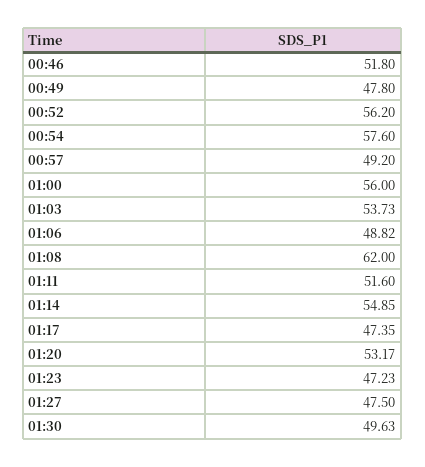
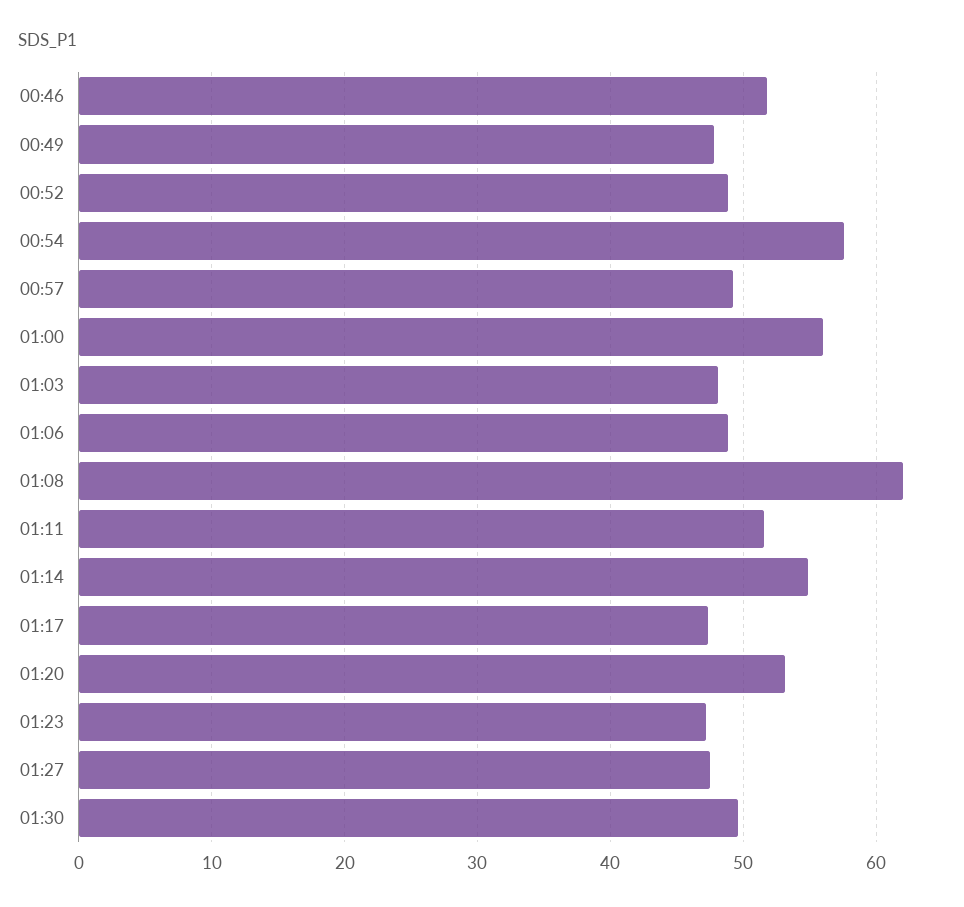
00:52: 56.2 -> 49
01:03: 53.73 -> 48

